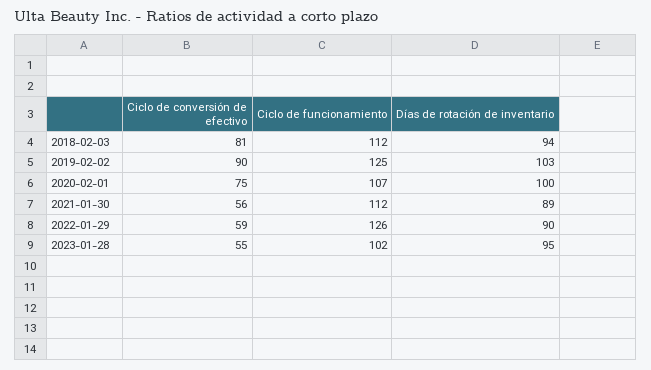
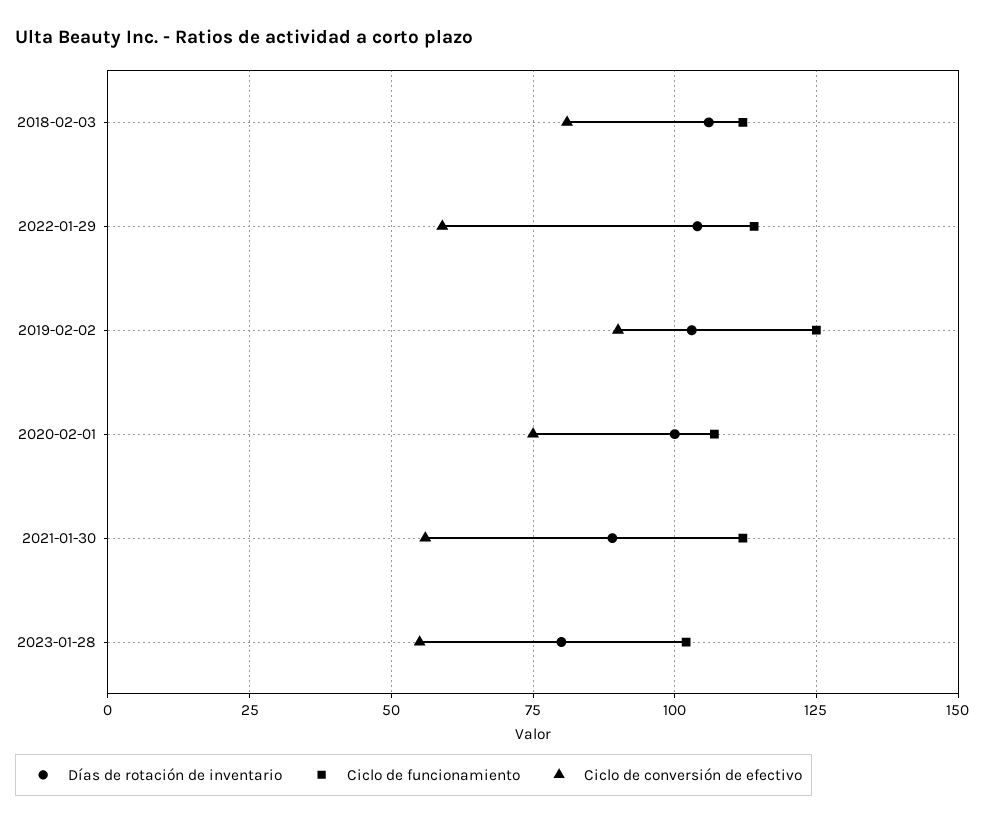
Días de rotación de inventario, 2018-02-03: 94 -> 105
Ciclo de funcionamiento, 2022-01-29: 126 -> 115
Días de rotación de inventario, 2022-01-29: 90 -> 105
Días de rotación de inventario, 2023-01-28: 95 -> 80

